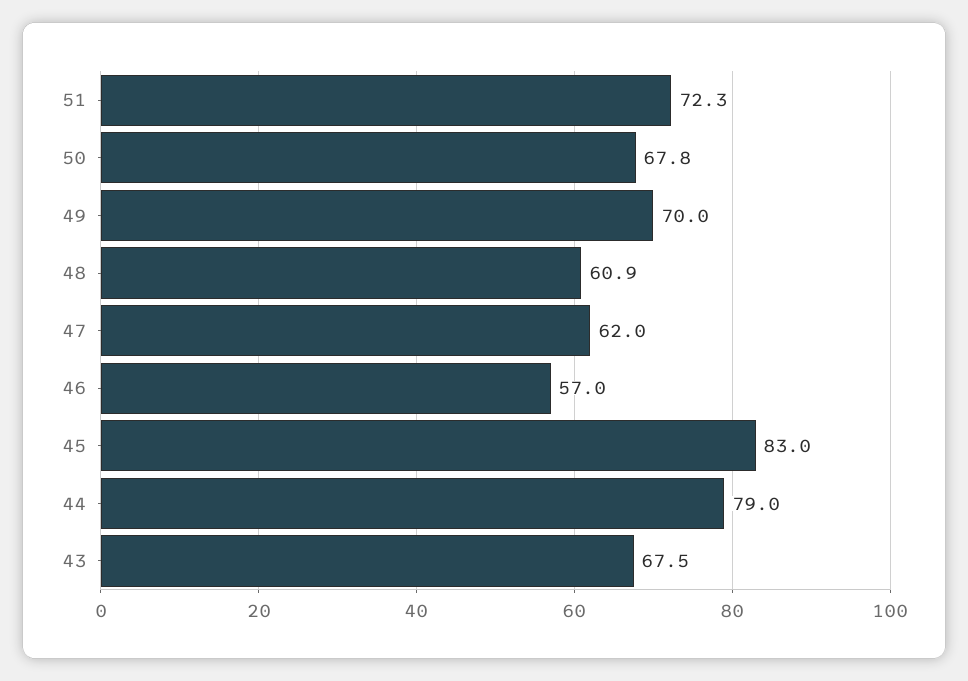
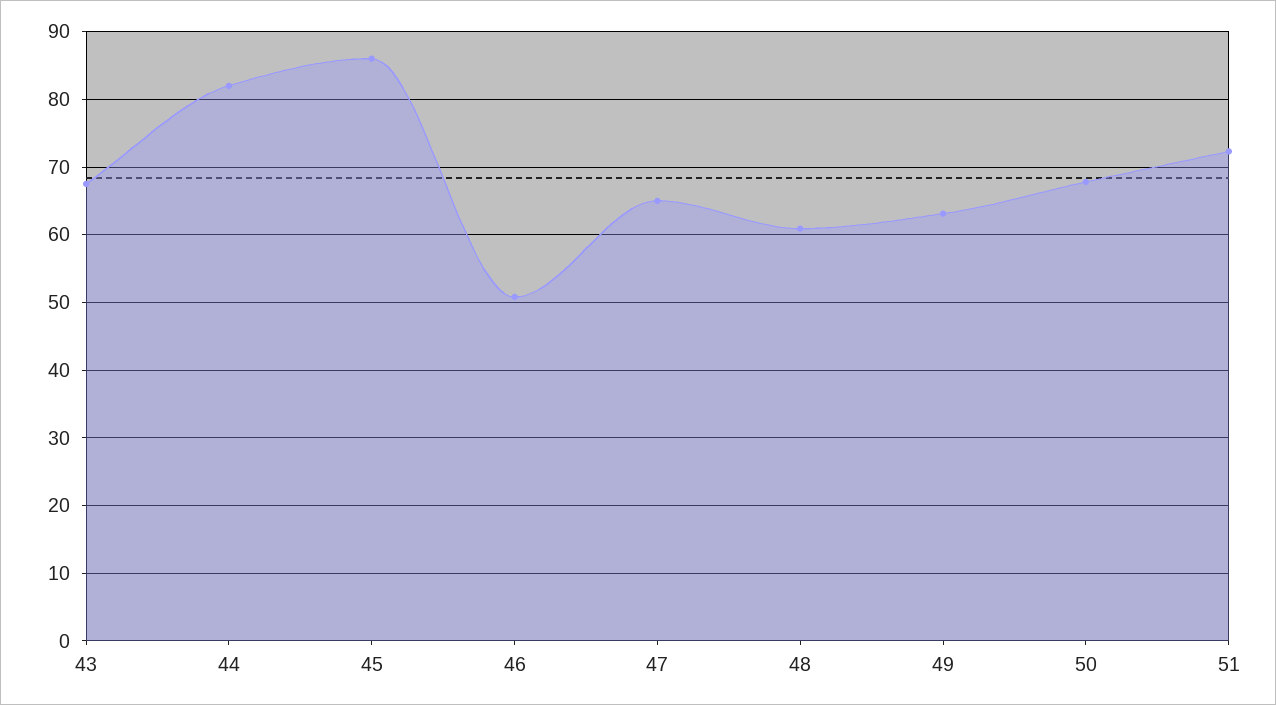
49: 70 -> 63
47: 62 -> 65
46: 57 -> 51
45: 83 -> 86
44: 79 -> 82

